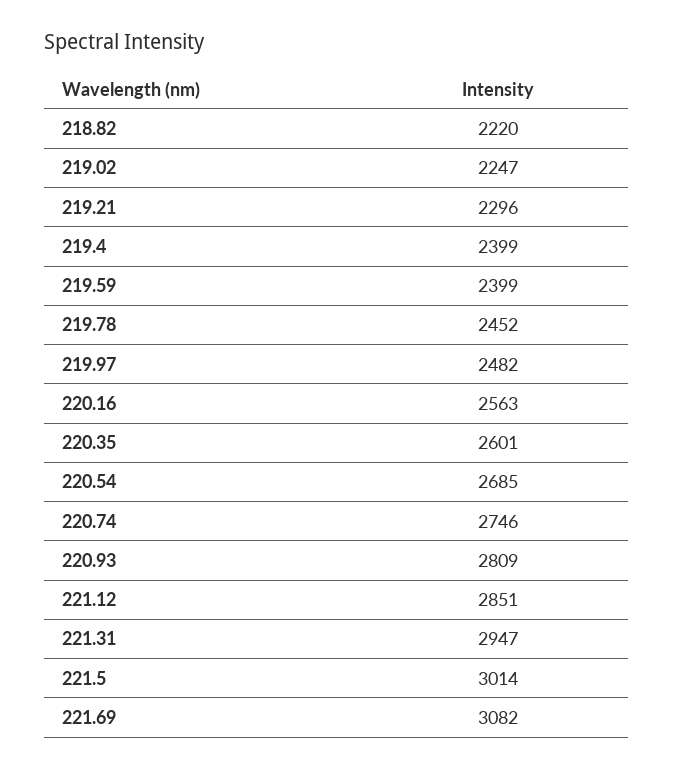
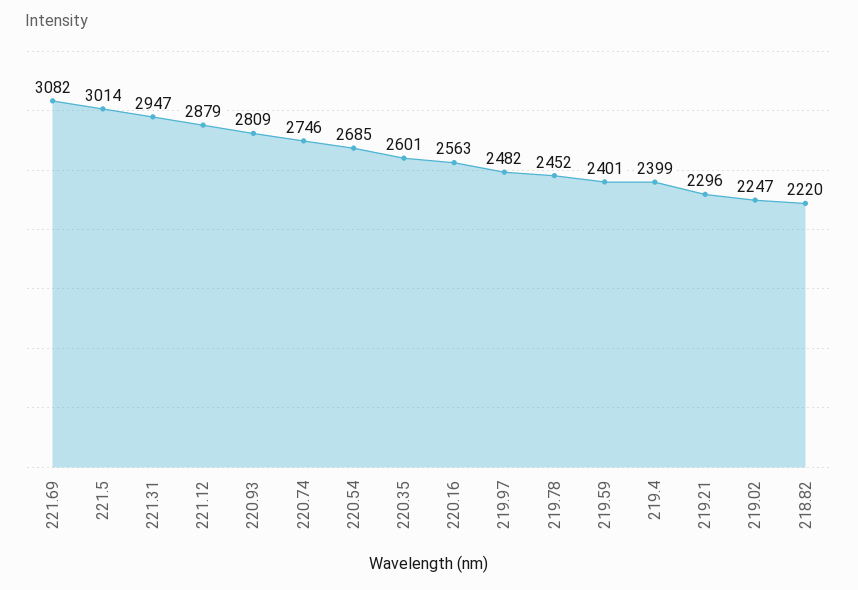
219.59: 2399 -> 2401
221.12: 2851 -> 2879

